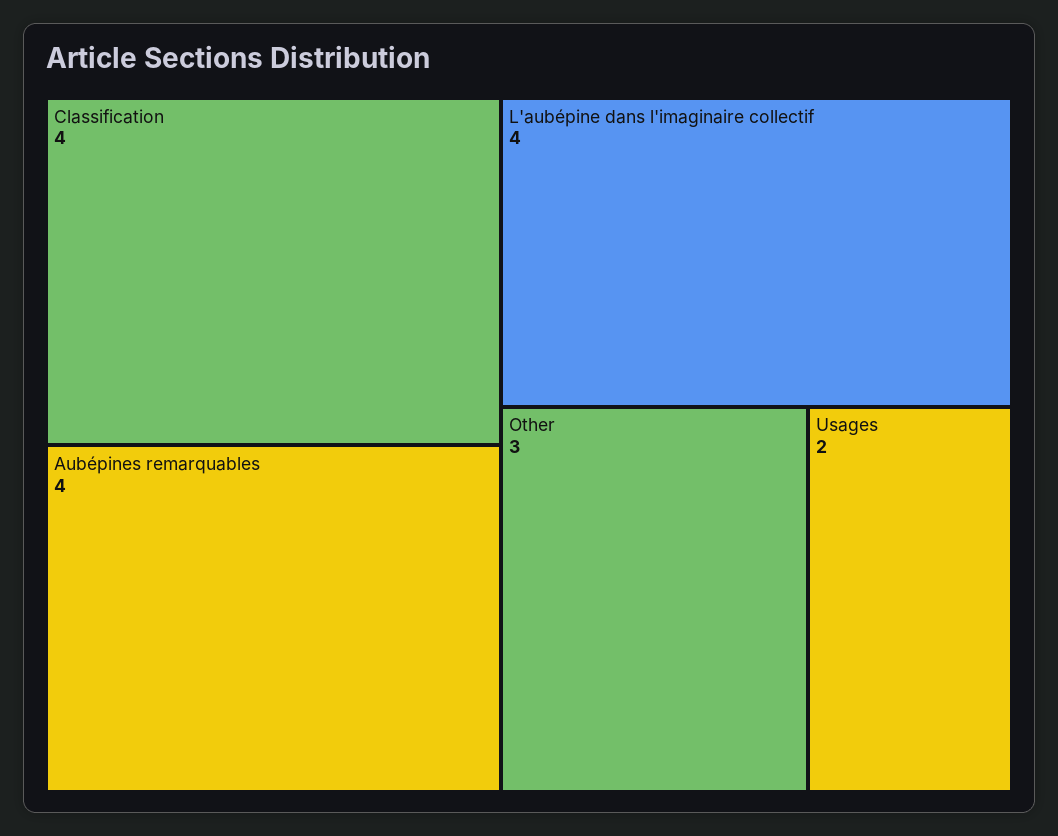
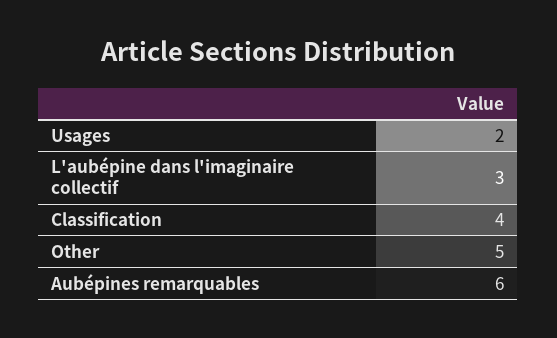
Aubépines remarquables: 4 -> 6
L'aubépine dans l'imaginaire collectif: 4 -> 3
Other: 3 -> 5

